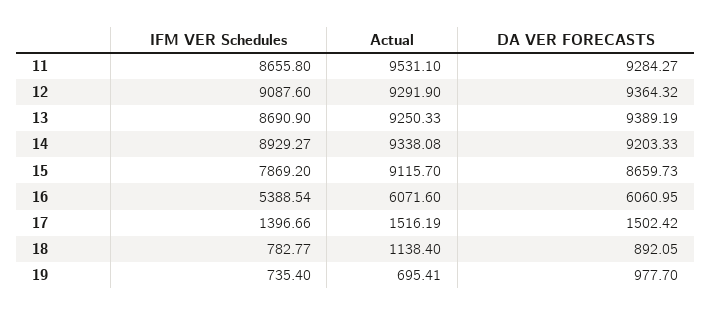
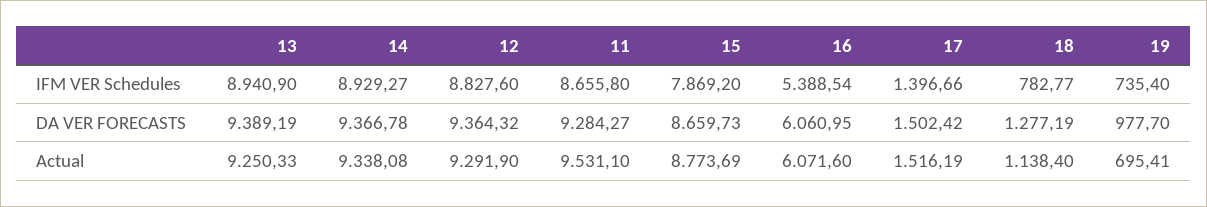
IFM VER Schedules, 12: 9087.6 -> 8827.6
IFM VER Schedules, 13: 8690.9 -> 8940.9
DA VER FORECASTS, 14: 9203.33 -> 9366.78
Actual, 15: 9115.7 -> 8773.69
DA VER FORECASTS, 18: 892.05 -> 1277.19

